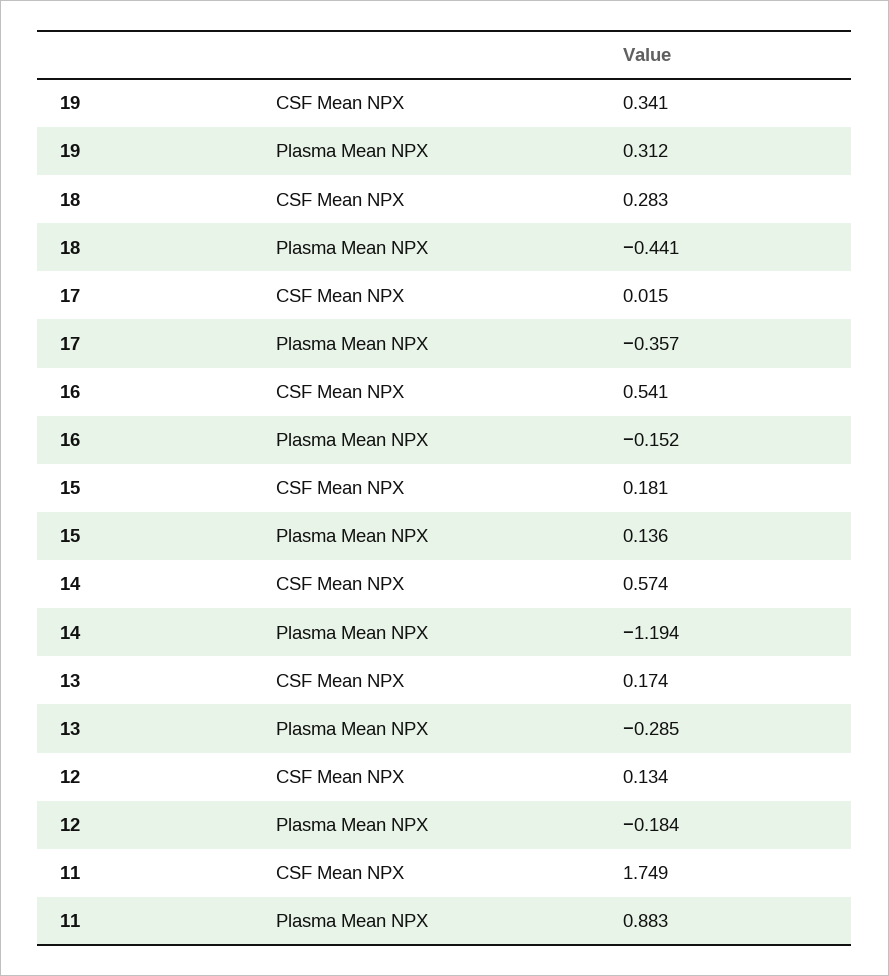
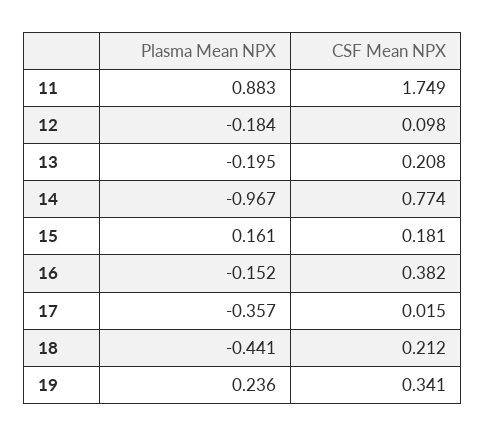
19, Plasma Mean NPX: 0.312 -> 0.236
18, CSF Mean NPX: 0.283 -> 0.212
16, CSF Mean NPX: 0.541 -> 0.382
15, Plasma Mean NPX: 0.136 -> 0.161
14, CSF Mean NPX: 0.574 -> 0.774
14, Plasma Mean NPX: -1.194 -> -0.967
13, CSF Mean NPX: 0.174 -> 0.208
13, Plasma Mean NPX: -0.285 -> -0.195
12, CSF Mean NPX: 0.134 -> 0.098

